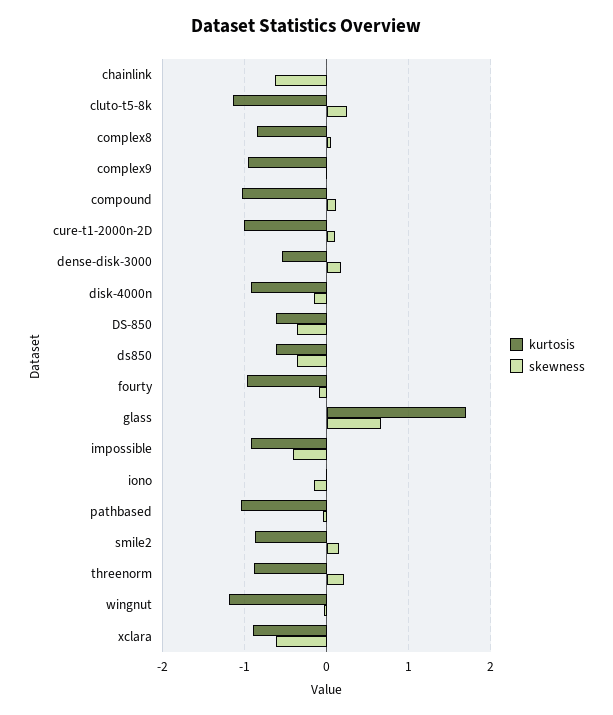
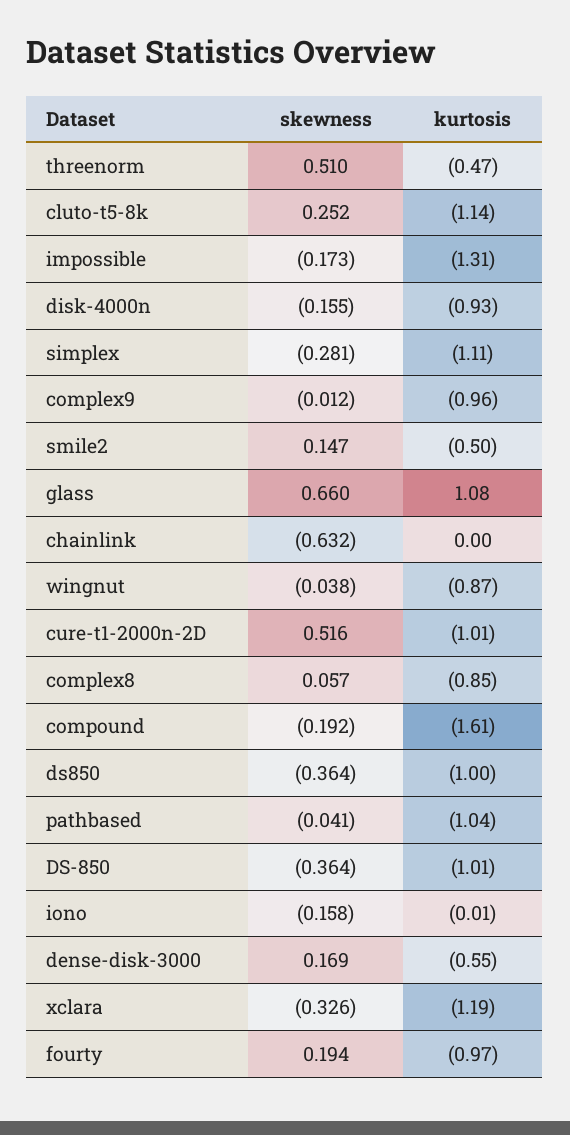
kurtosis, compound: -1 -> -1.61
skewness, compound: 0.1 -> -0.192
skewness, cure-t1-2000n-2D: 0.1 -> 0.516
kurtosis, DS-850: -0.6 -> -1.01
kurtosis, ds850: -0.6 -> -1
skewness, fourty: -0.1 -> 0.194
kurtosis, glass: 1.7 -> 1.08
kurtosis, impossible: -0.9 -> -1.31
skewness, impossible: -0.4 -> -0.173
kurtosis, smile2: -0.9 -> -0.5
kurtosis, threenorm: -0.9 -> -0.47
skewness, threenorm: 0.2 -> 0.51
kurtosis, wingnut: -1.2 -> -0.87
kurtosis, xclara: -0.9 -> -1.19
skewness, xclara: -0.6 -> -0.326
skewness, simplex: none -> -0.281
kurtosis, simplex: none -> -1.11

